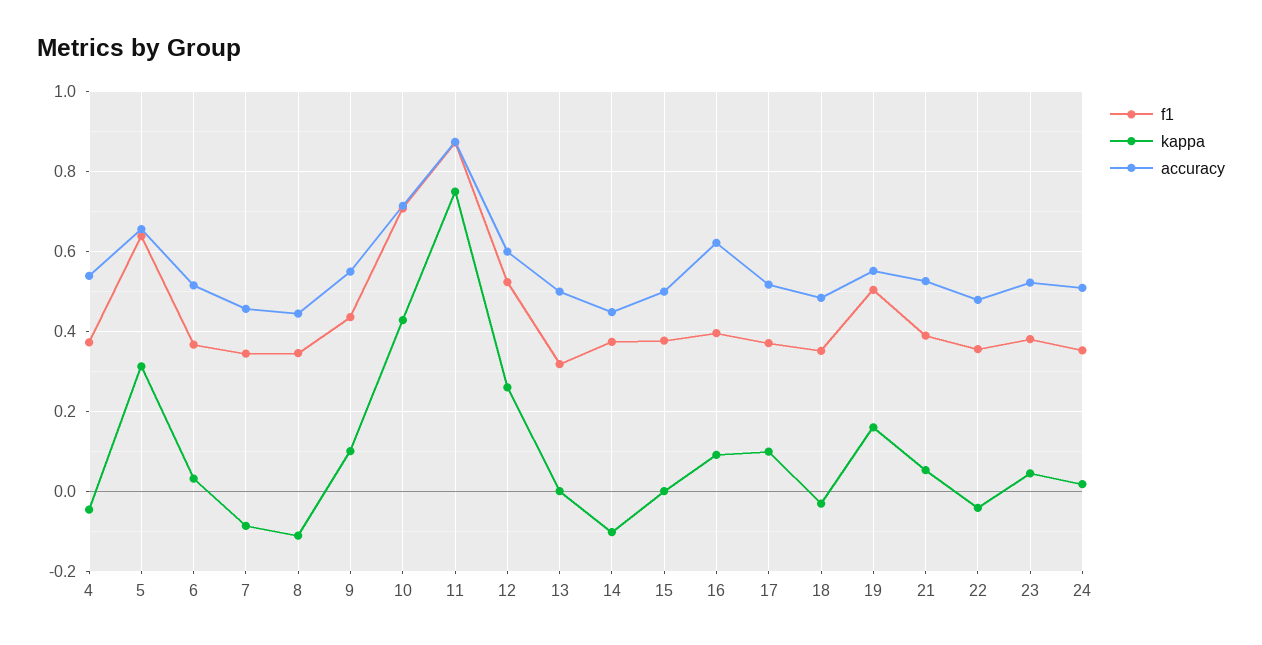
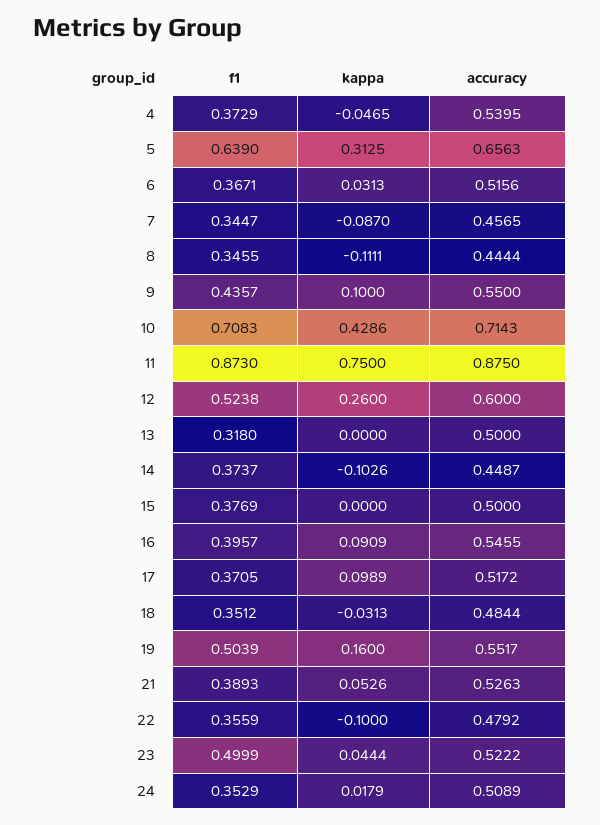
accuracy, 16: 0.62 -> 0.5455
kappa, 22: -0.04 -> -0.1
f1, 23: 0.38 -> 0.4999

